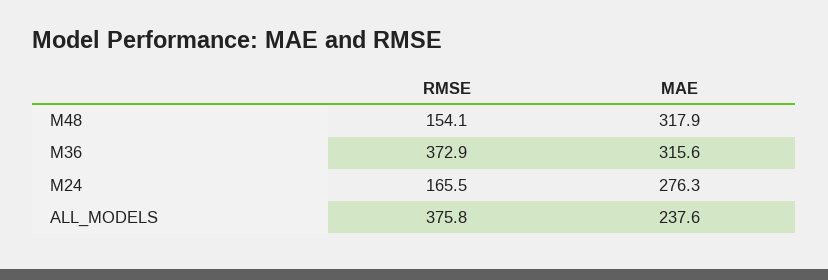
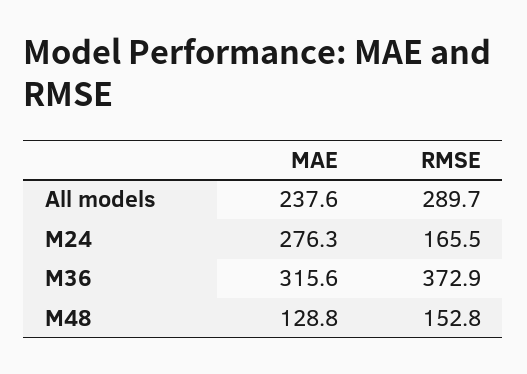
RMSE, M48: 154.1 -> 152.8
MAE, M48: 317.9 -> 128.8
RMSE, ALL_MODELS: 375.8 -> 289.7

